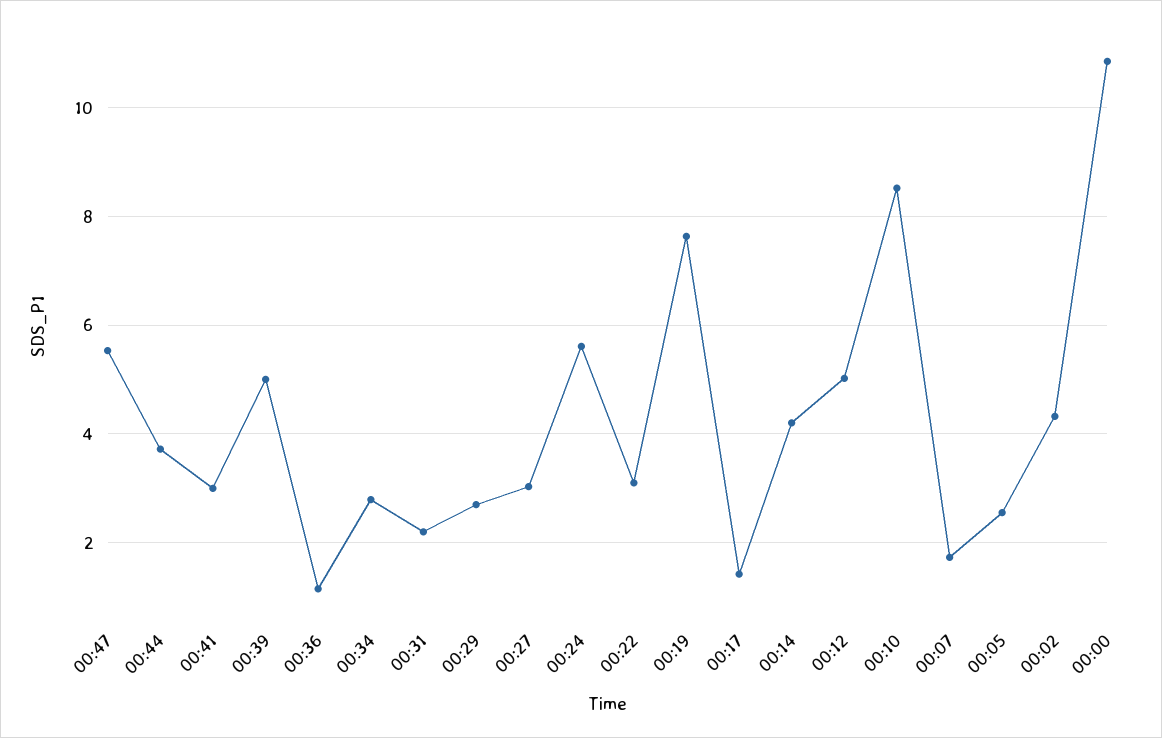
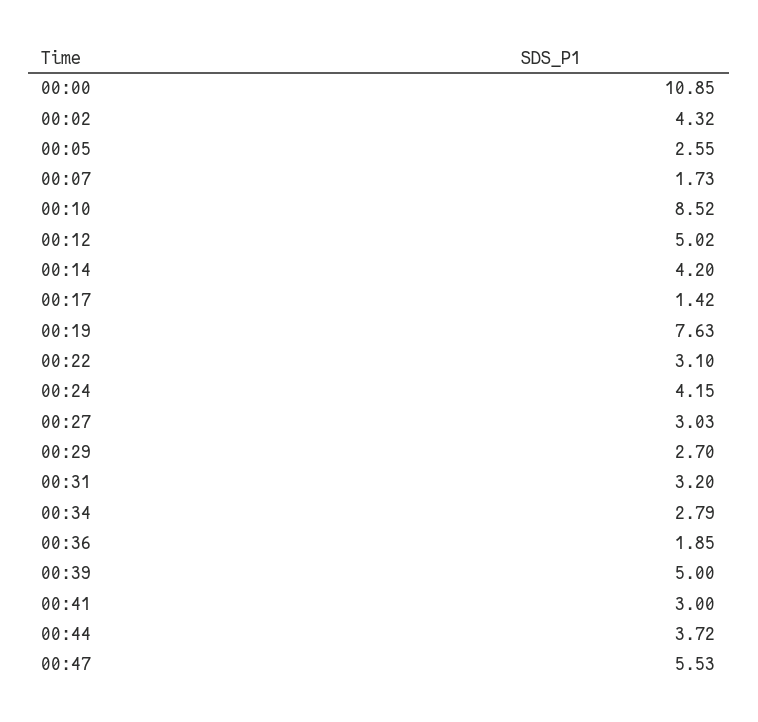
00:36: 1.2 -> 1.85
00:31: 2.2 -> 3.2
00:24: 5.6 -> 4.15

